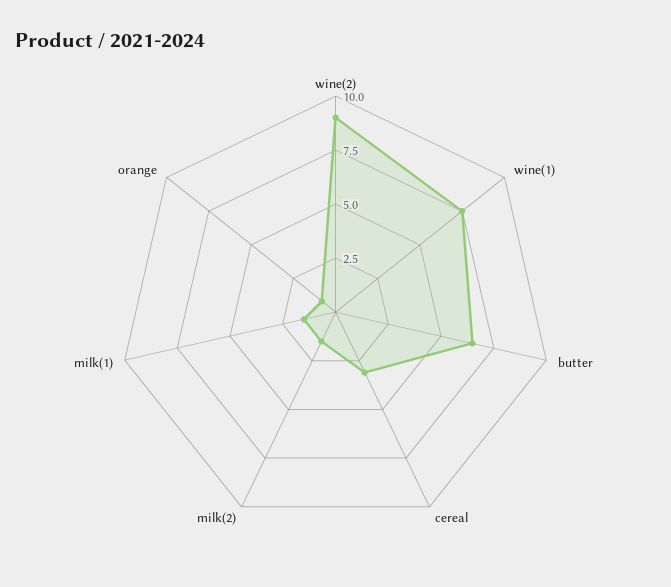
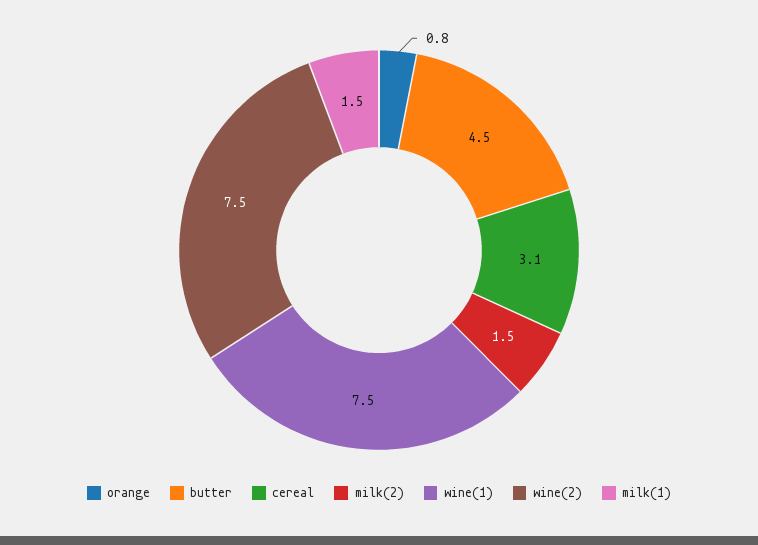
wine(2): 9 -> 7.5
butter: 6.5 -> 4.5

